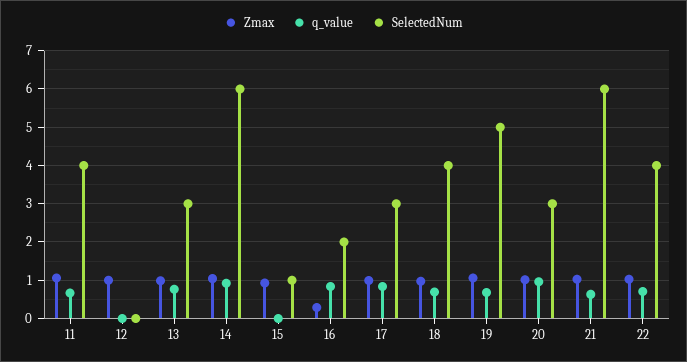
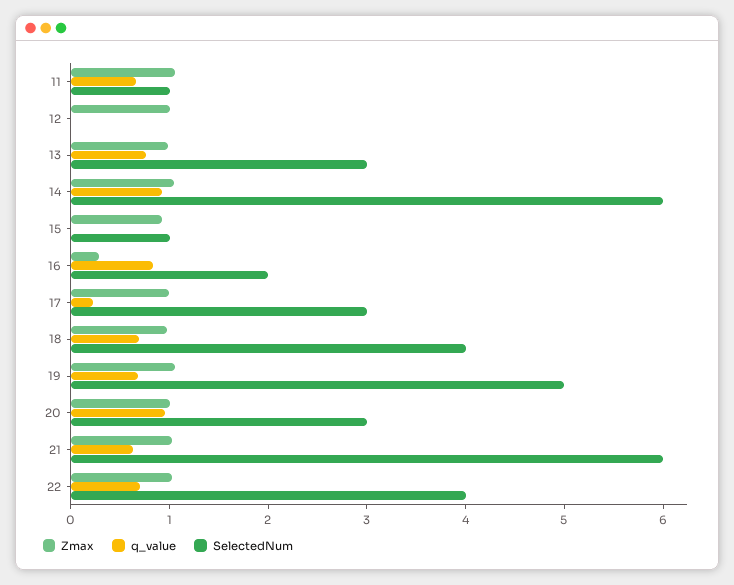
SelectedNum, 11: 4 -> 1
q_value, 17: 0.8 -> 0.2

